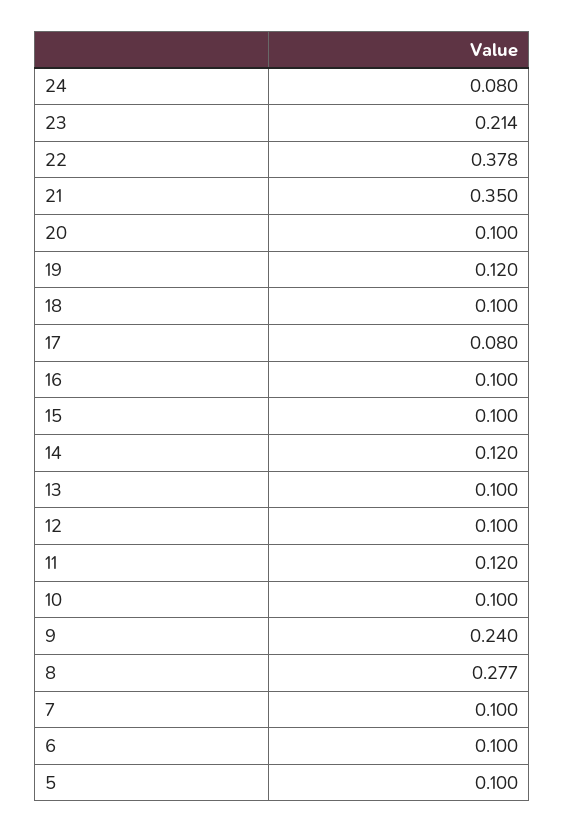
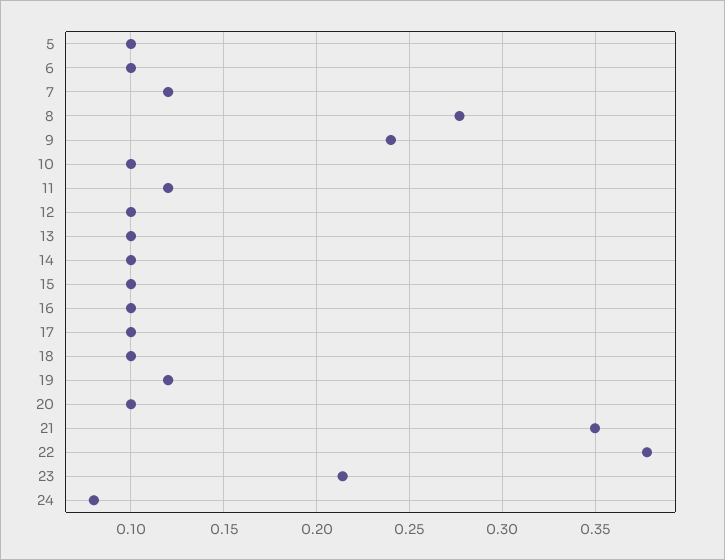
17: 0.08 -> 0.1
14: 0.12 -> 0.1
7: 0.1 -> 0.12

